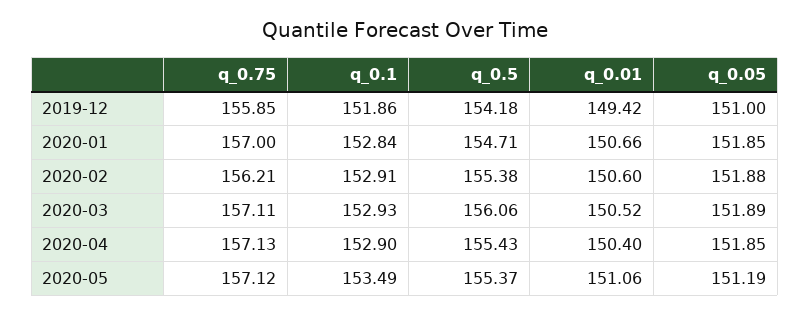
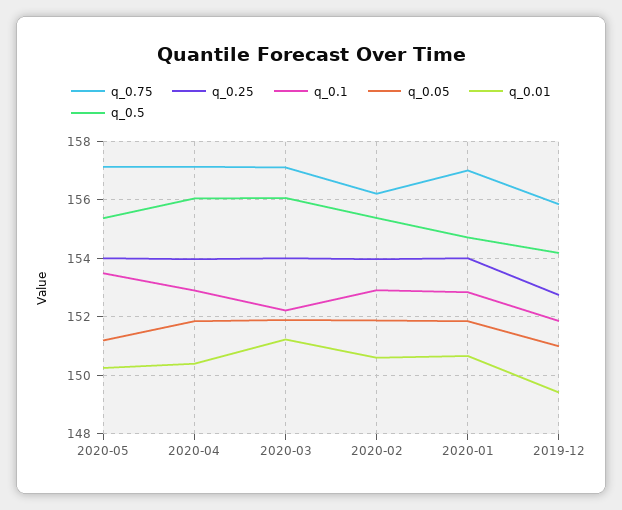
q_0.1, 2020-03: 152.93 -> 152.25
q_0.01, 2020-03: 150.52 -> 151.25
q_0.5, 2020-04: 155.43 -> 156
q_0.01, 2020-05: 151.06 -> 150.25
q_0.25, 2020-05: none -> 154
q_0.25, 2020-04: none -> 154
q_0.25, 2020-03: none -> 154
q_0.25, 2020-02: none -> 154
q_0.25, 2020-01: none -> 154
q_0.25, 2019-12: none -> 152.75

